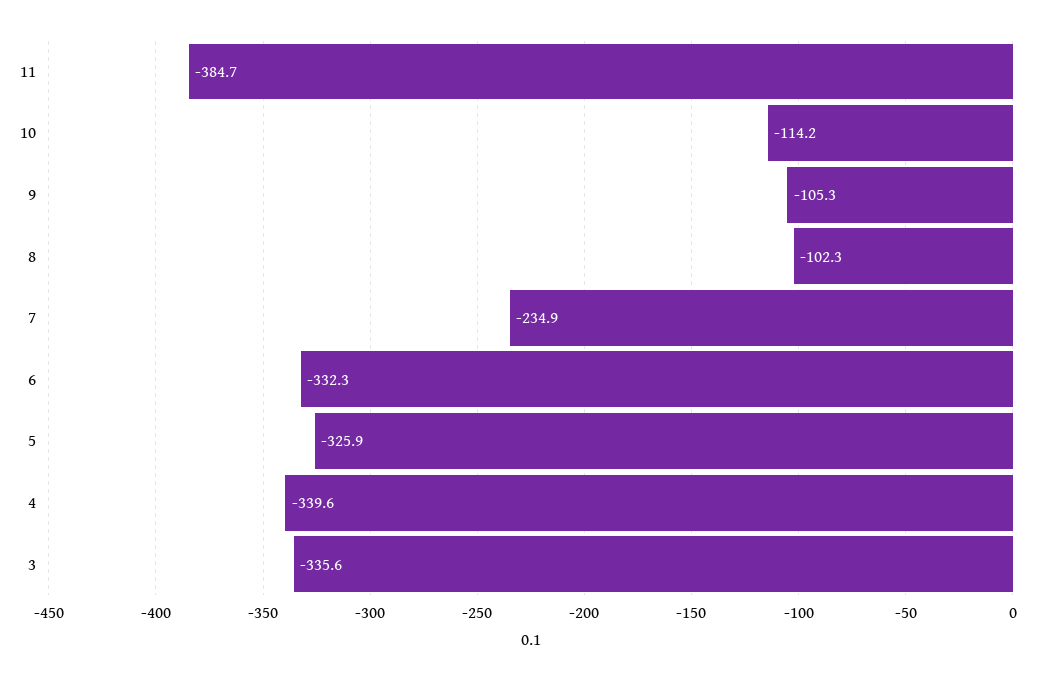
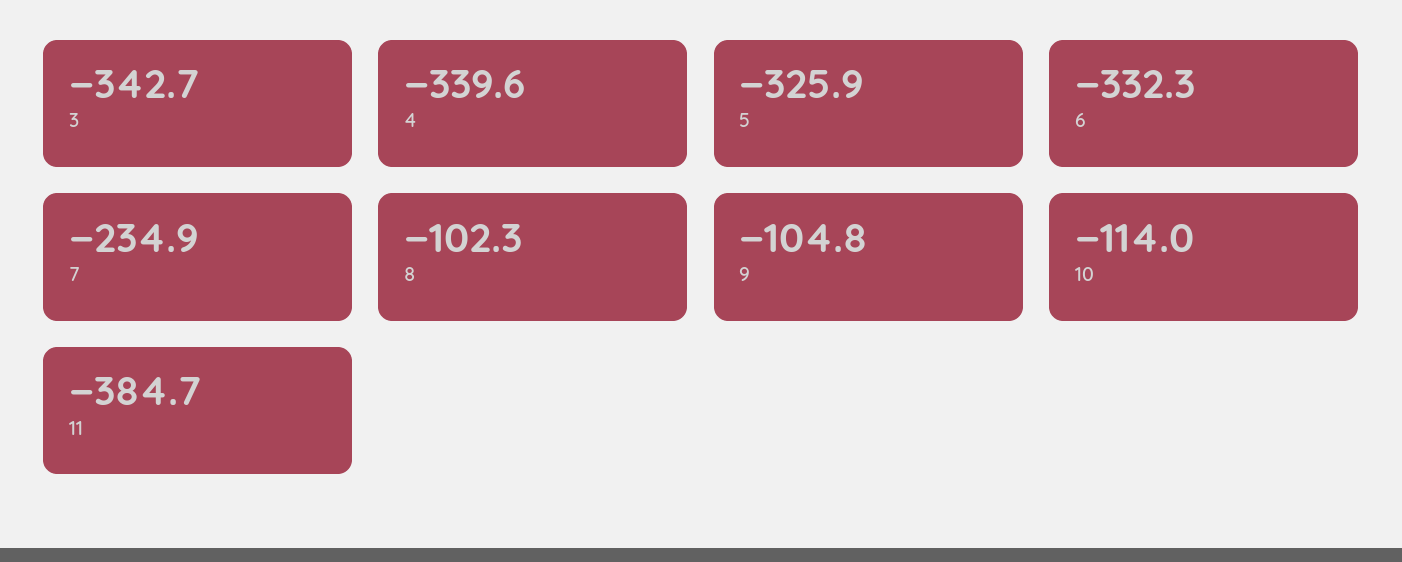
10: -114.2 -> -114
9: -105.3 -> -104.8
3: -335.6 -> -342.7

